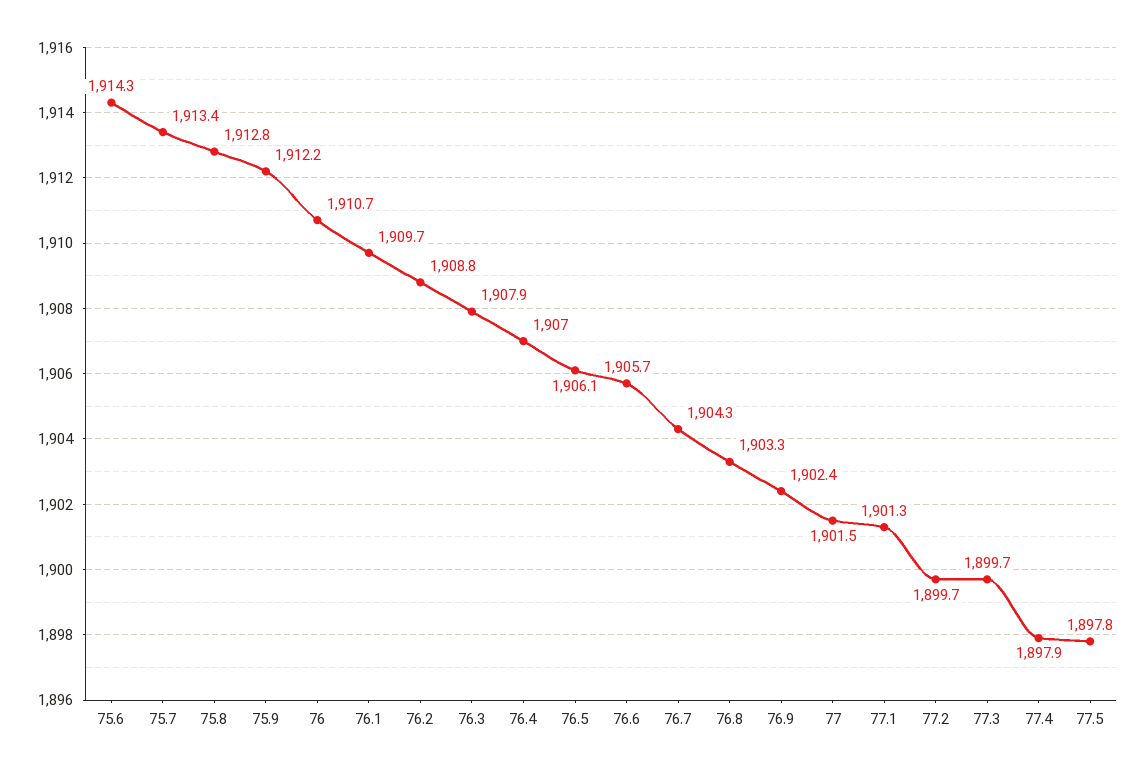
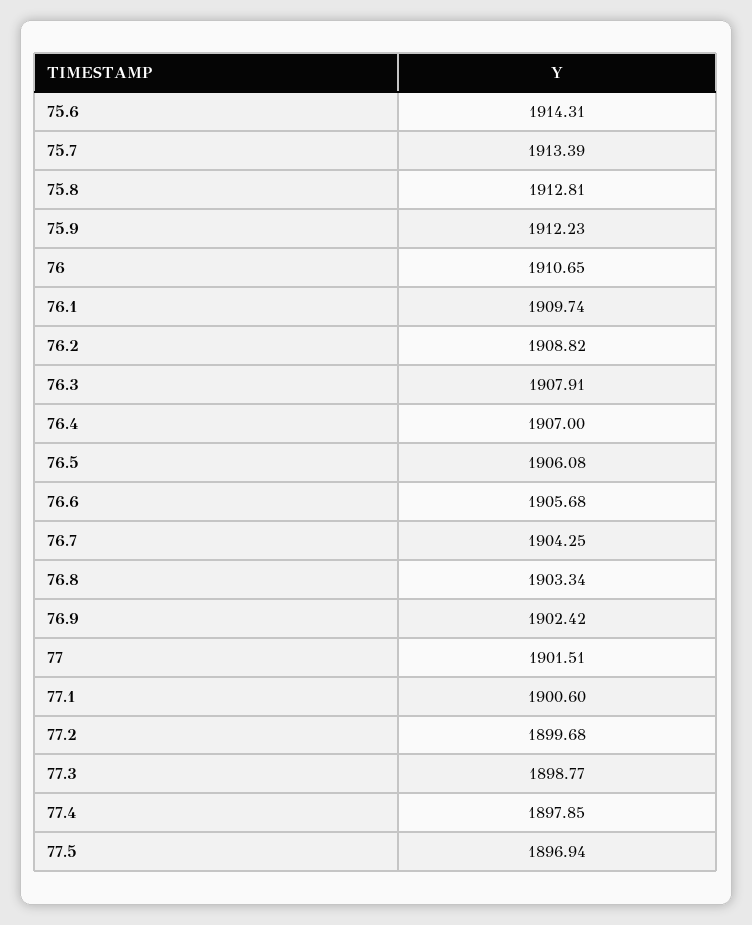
77.1: 1901.3 -> 1900.6
77.3: 1899.7 -> 1898.77
77.5: 1897.8 -> 1896.94

